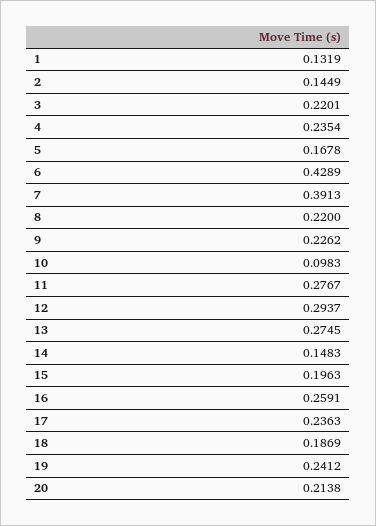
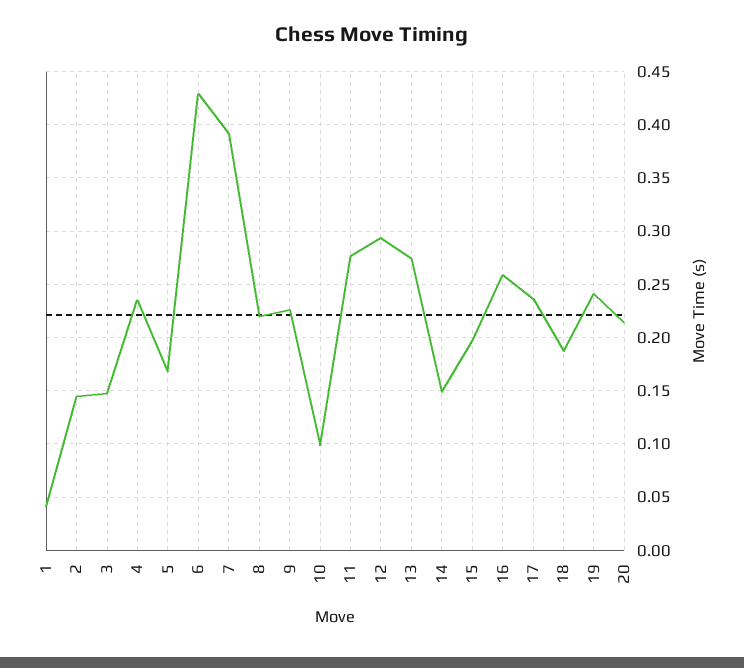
1: 0.1319 -> 0.04
3: 0.2201 -> 0.15

